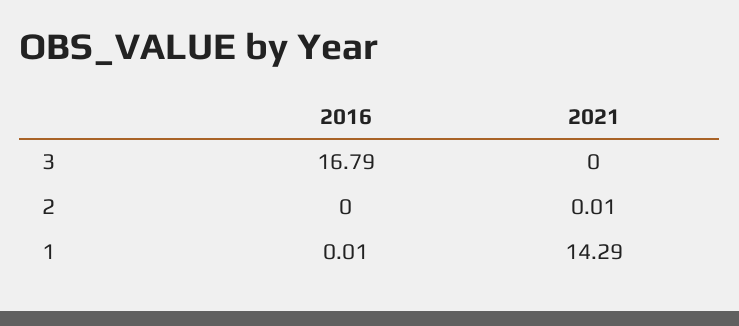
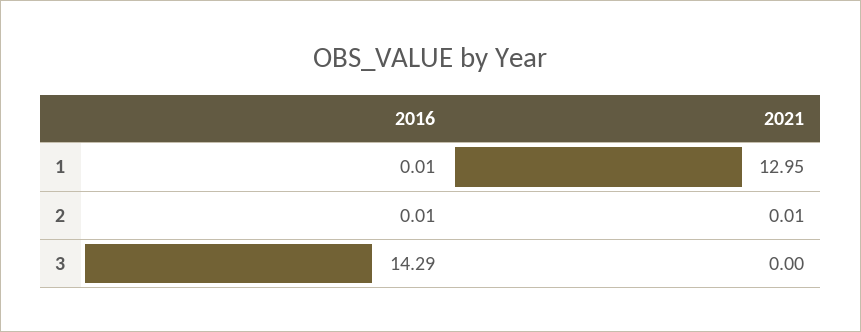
2016, 3: 16.79 -> 14.29
2016, 2: 0 -> 0.01
2021, 1: 14.29 -> 12.95

